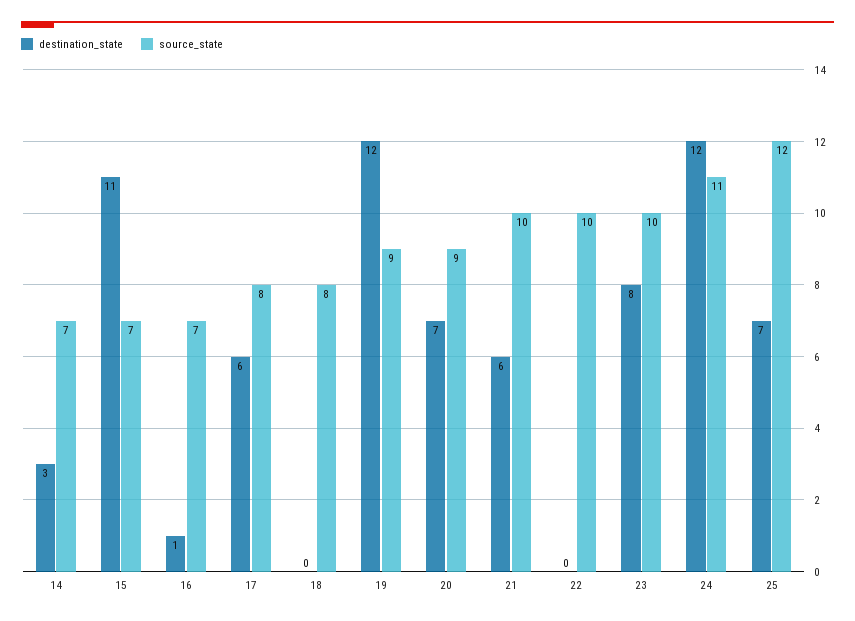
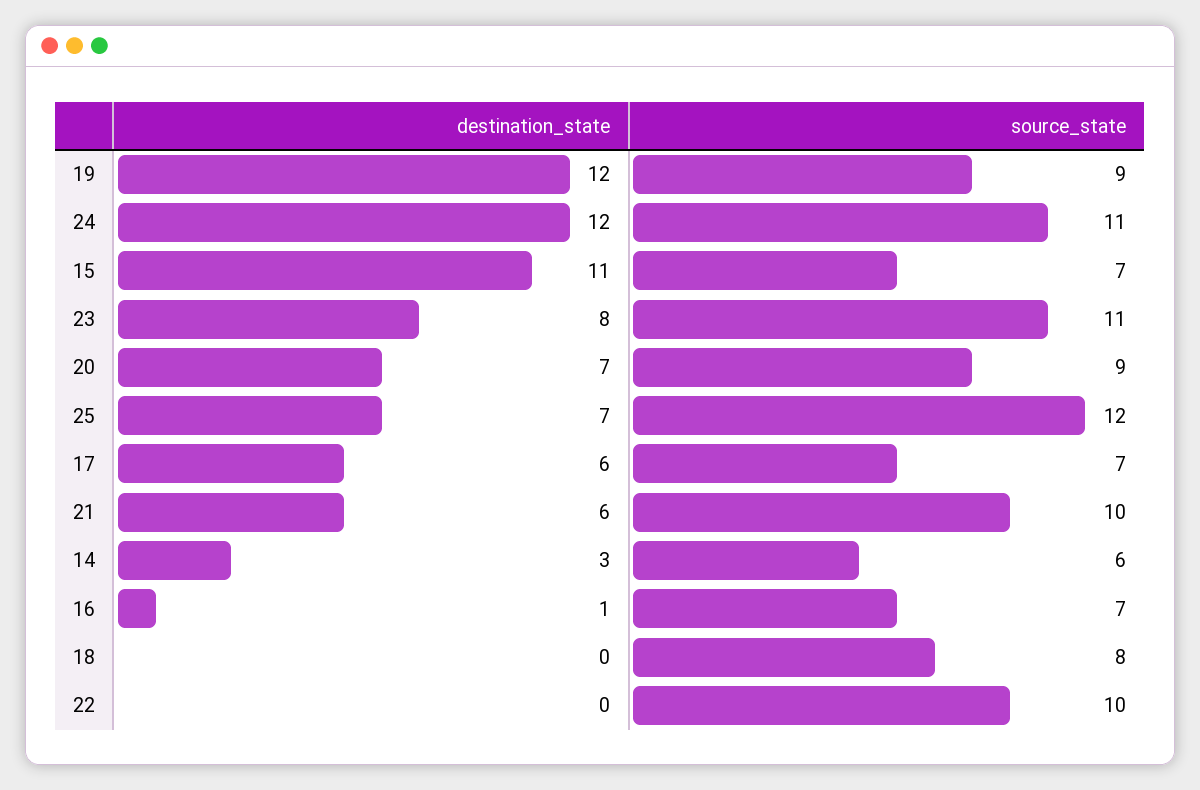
source_state, 14: 7 -> 6
source_state, 17: 8 -> 7
source_state, 23: 10 -> 11

